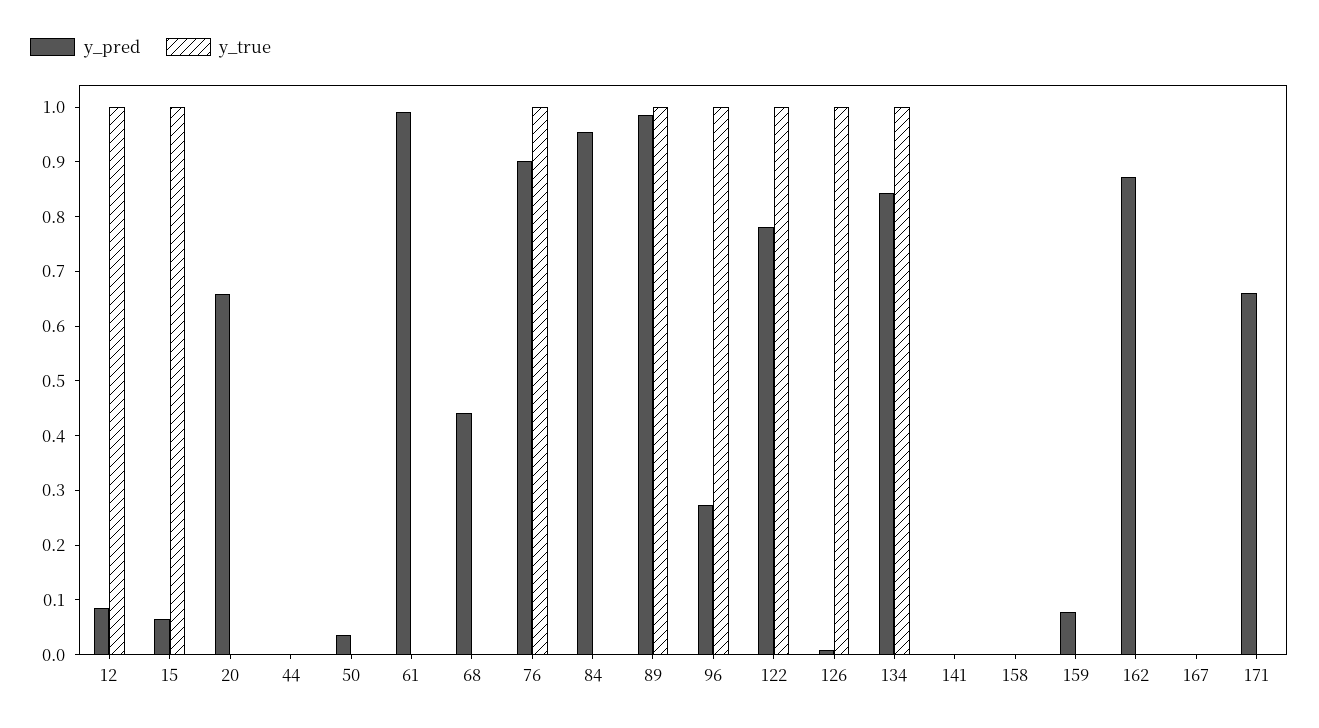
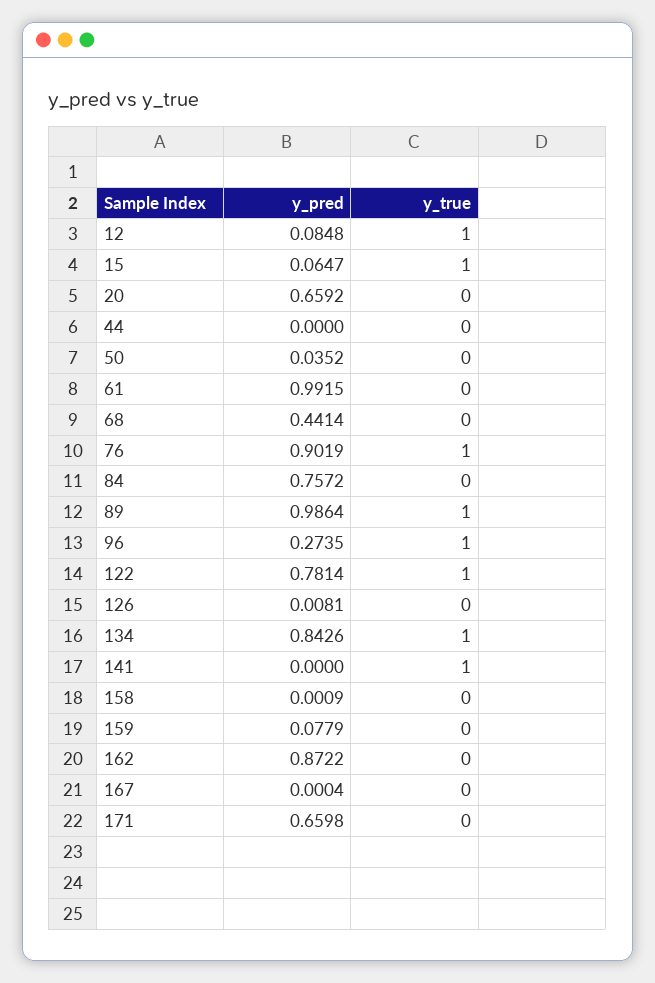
y_pred, 84: 0.96 -> 0.7572
y_true, 126: 1 -> 0
y_true, 141: 0 -> 1

